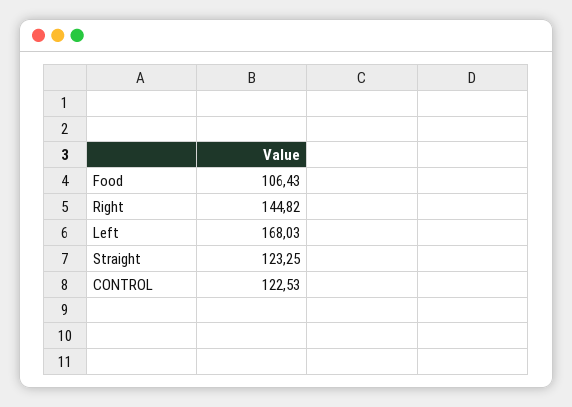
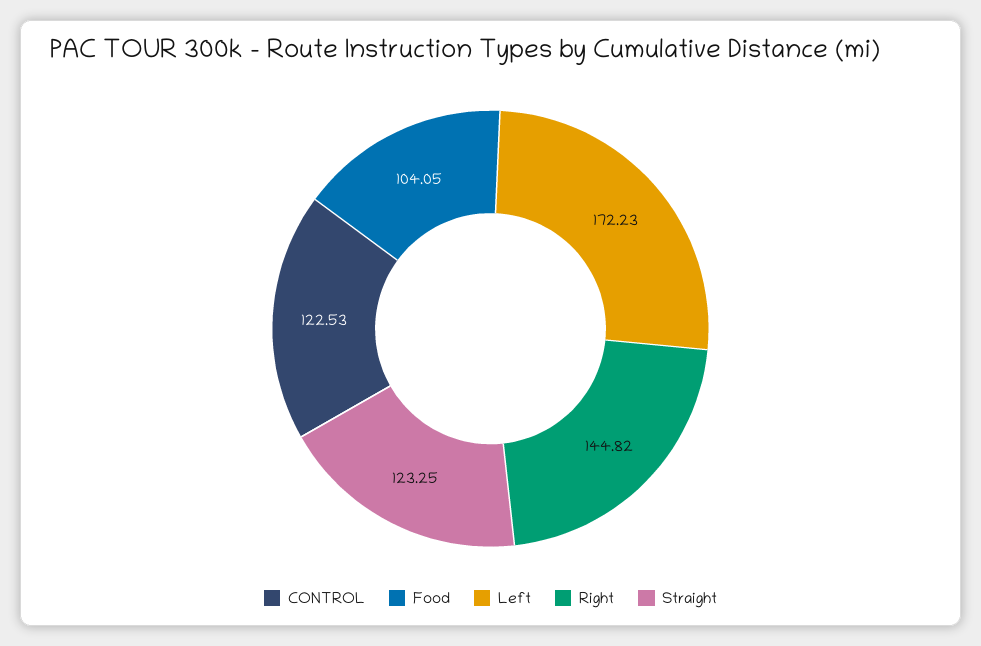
Food: 106.43 -> 104.05
Left: 168.03 -> 172.23

